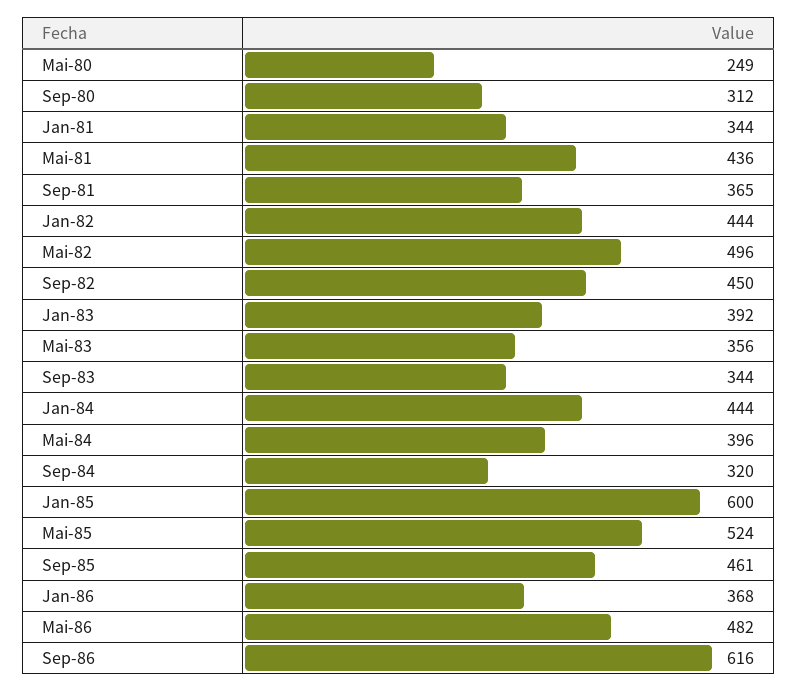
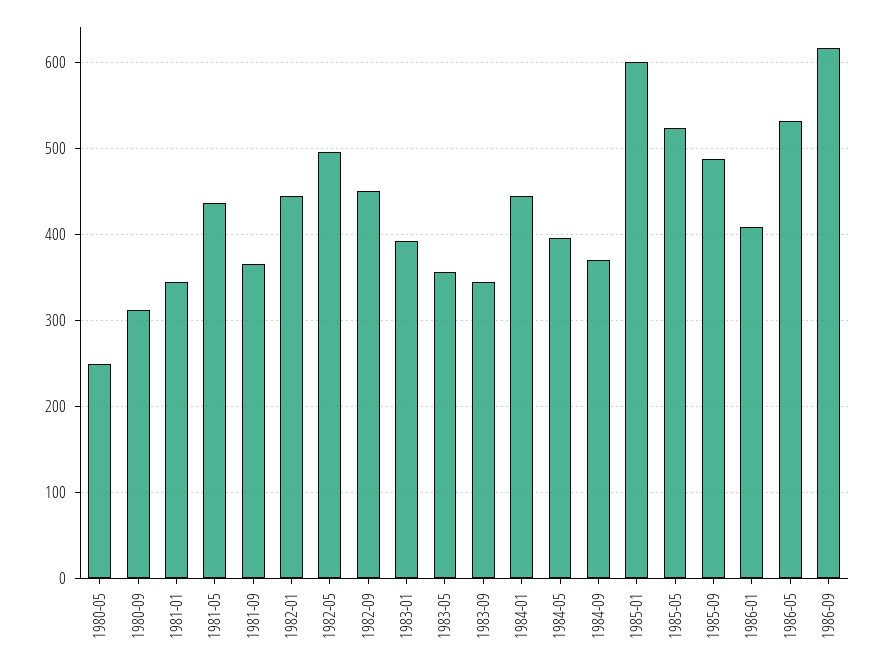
Sep-84: 320 -> 370
Sep-85: 461 -> 490
Jan-86: 368 -> 410
Mai-86: 482 -> 530

